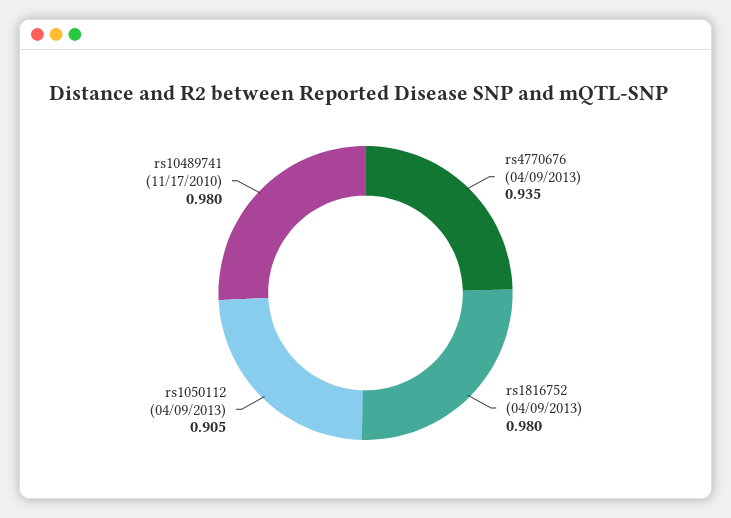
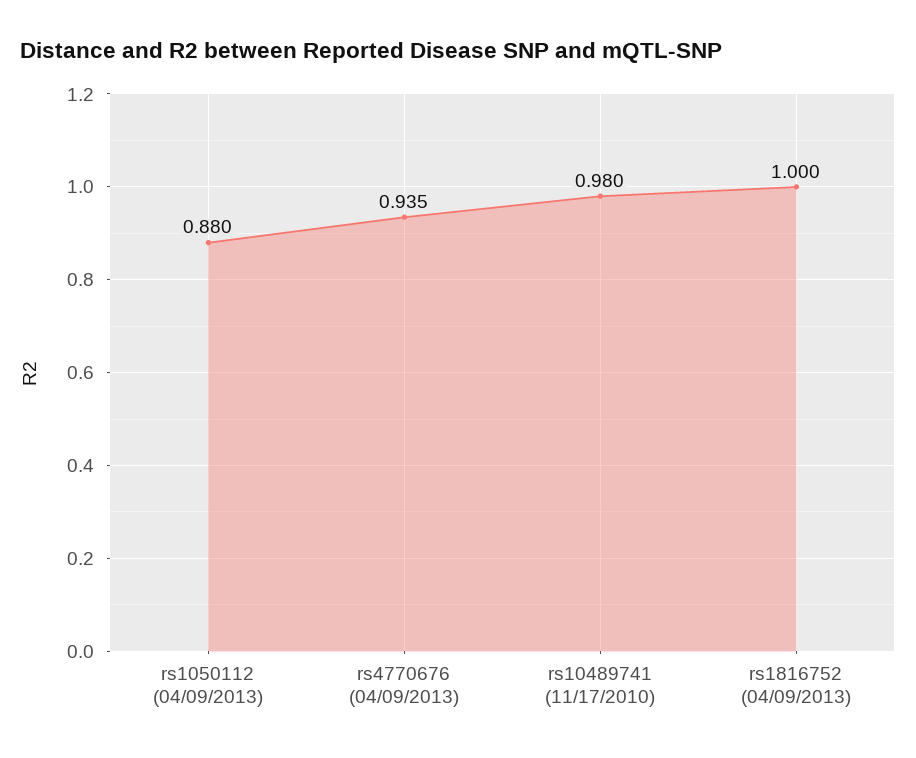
rs1816752 (04/09/2013): 0.98 -> 1
rs1050112 (04/09/2013): 0.905 -> 0.88

